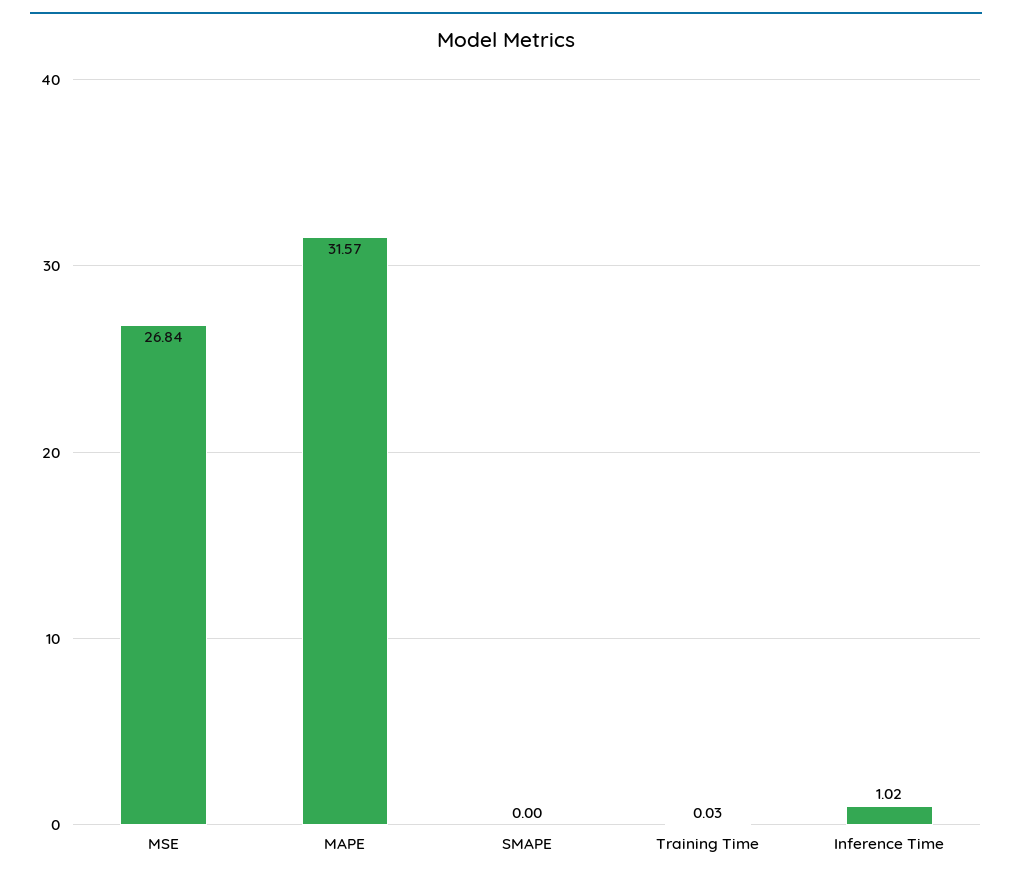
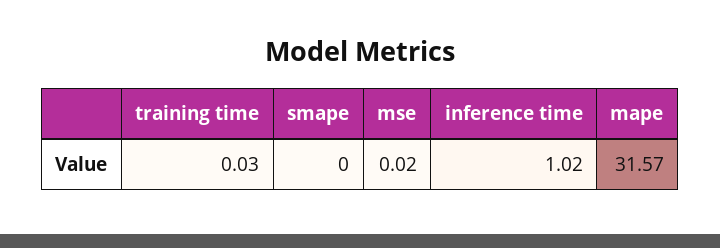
MSE: 26.84 -> 0.02

